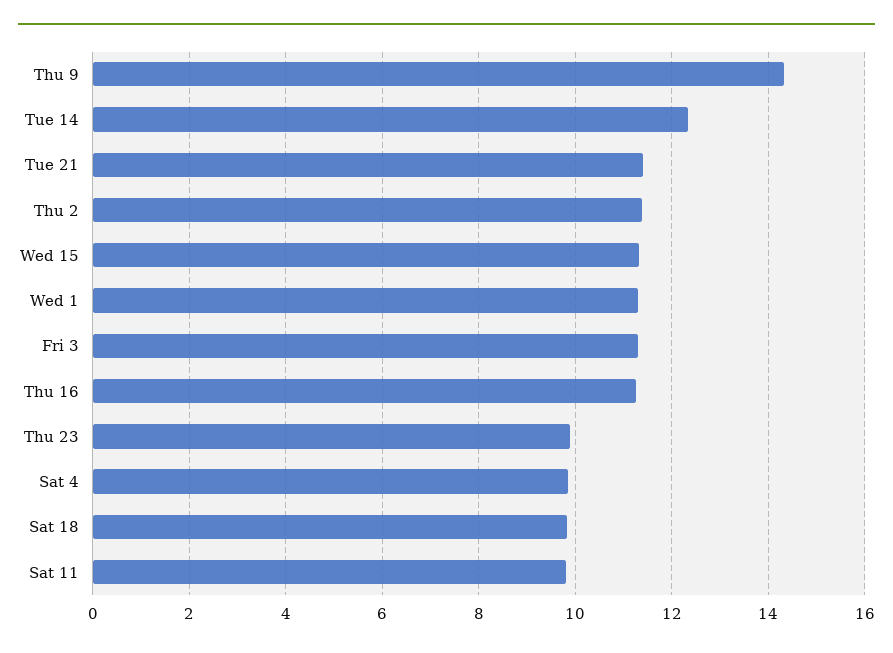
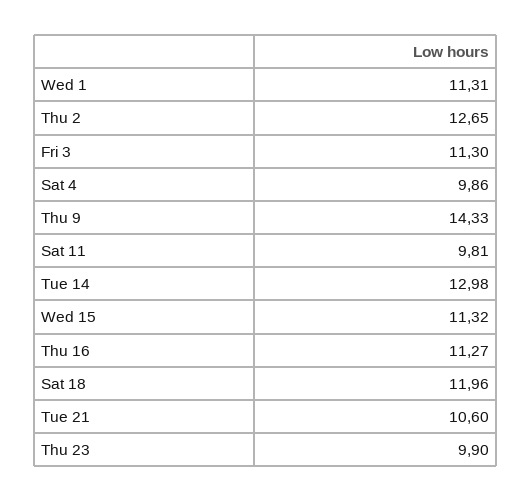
Tue 14: 12.4 -> 12.98
Tue 21: 11.4 -> 10.6
Thu 2: 11.4 -> 12.65
Sat 18: 9.8 -> 11.96

